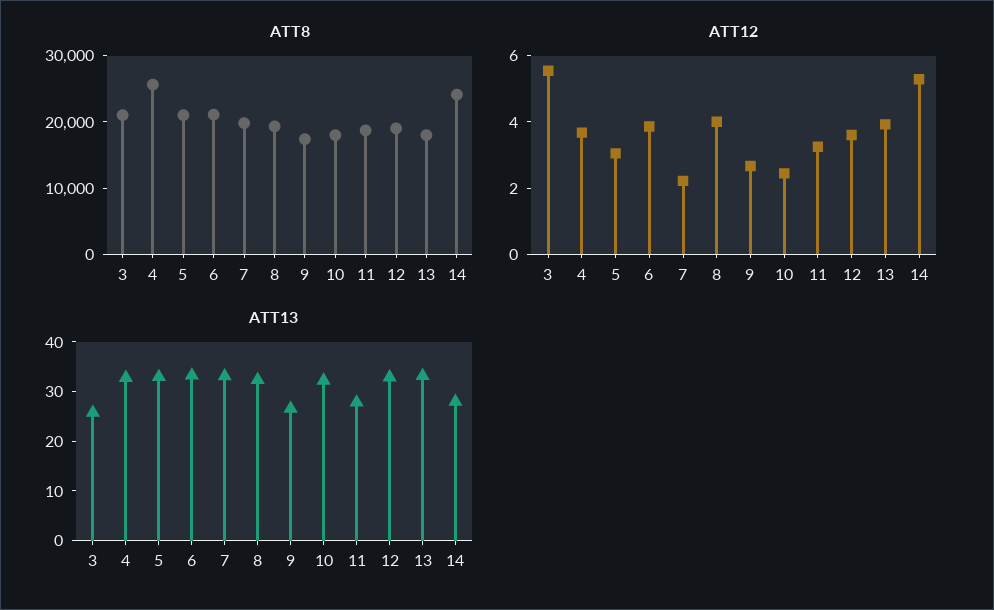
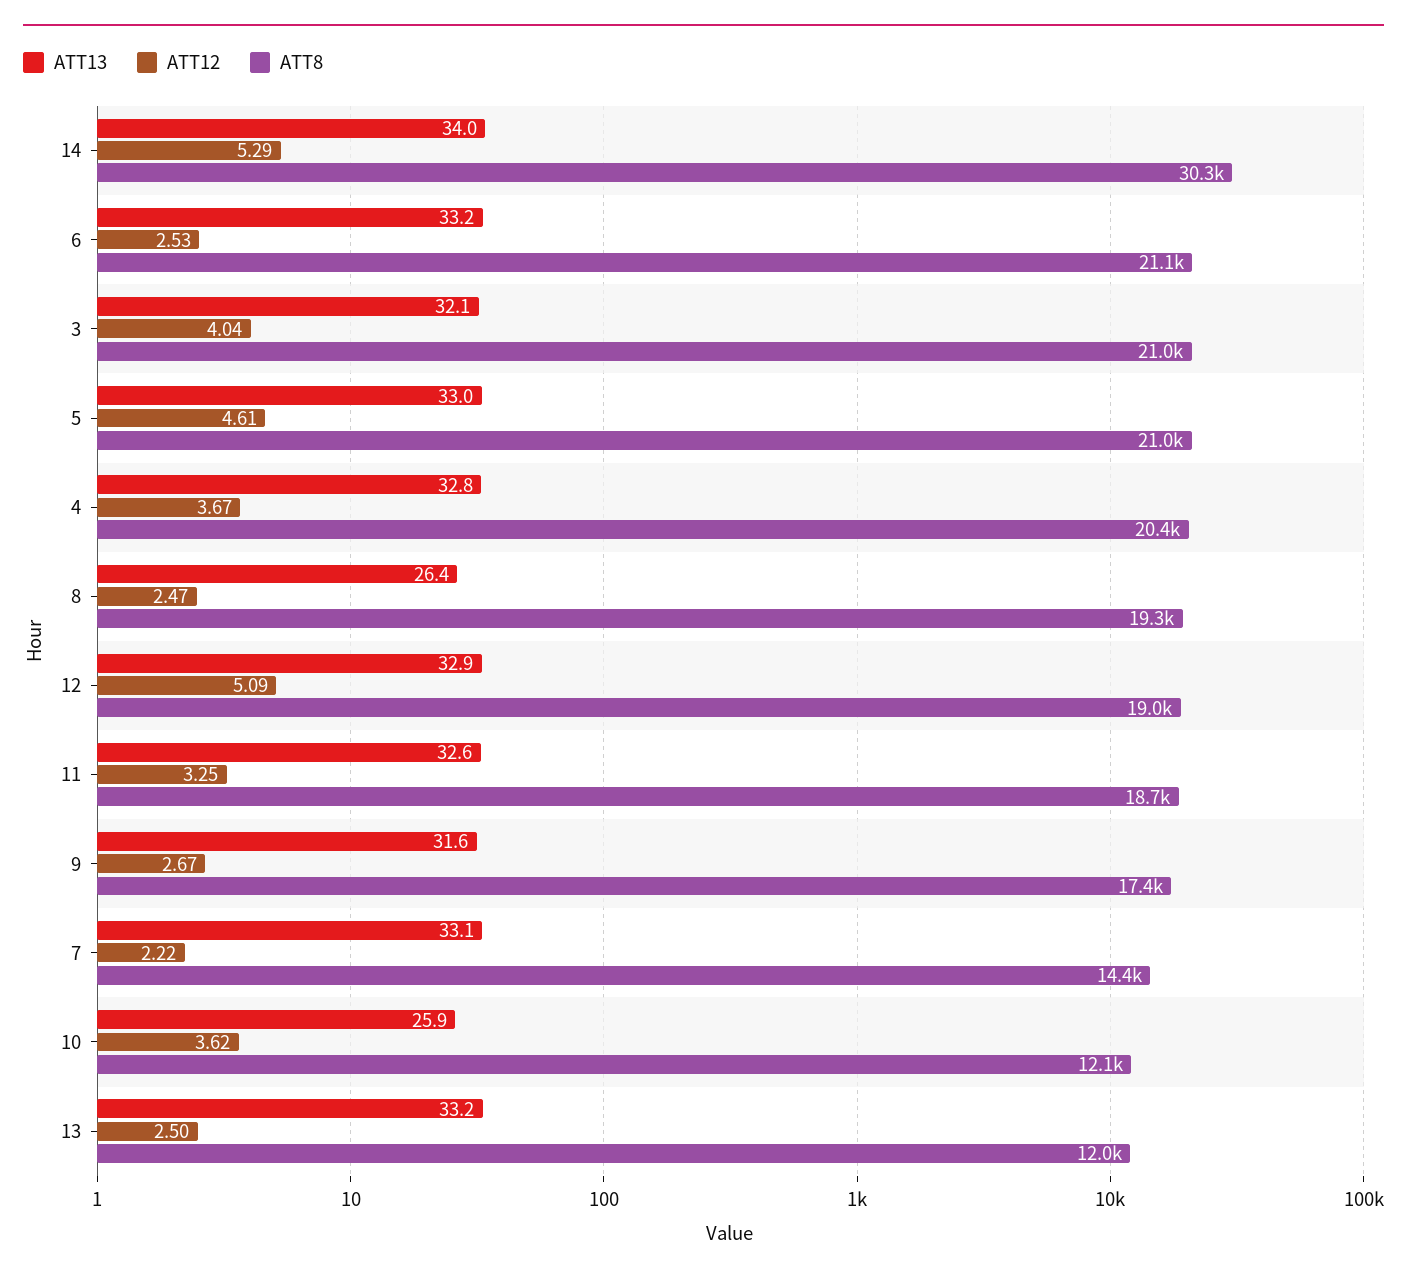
ATT8, 4: 26000 -> 20400
ATT8, 7: 20000 -> 14400
ATT8, 10: 18000 -> 12100
ATT8, 13: 18000 -> 12000
ATT8, 14: 24000 -> 30300
ATT12, 3: 5.5 -> 4.04
ATT12, 5: 3 -> 4.61
ATT12, 6: 4 -> 2.53
ATT12, 8: 4 -> 2.47
ATT12, 10: 2.5 -> 3.62
ATT12, 12: 3.5 -> 5.09
ATT12, 13: 4 -> 2.5
ATT13, 3: 26 -> 32.1
ATT13, 8: 32 -> 26.4
ATT13, 9: 26 -> 31.6
ATT13, 10: 32 -> 25.9
ATT13, 11: 28 -> 32.6
ATT13, 14: 28 -> 34

